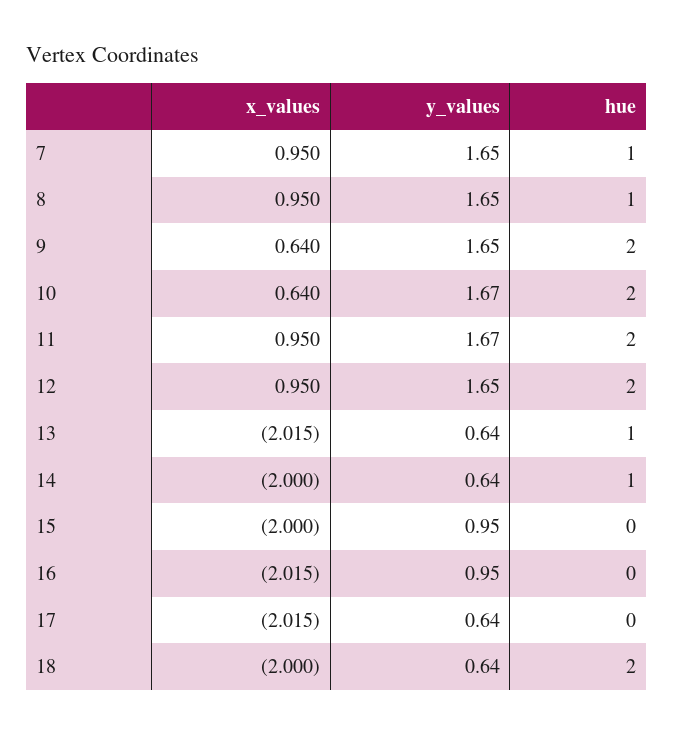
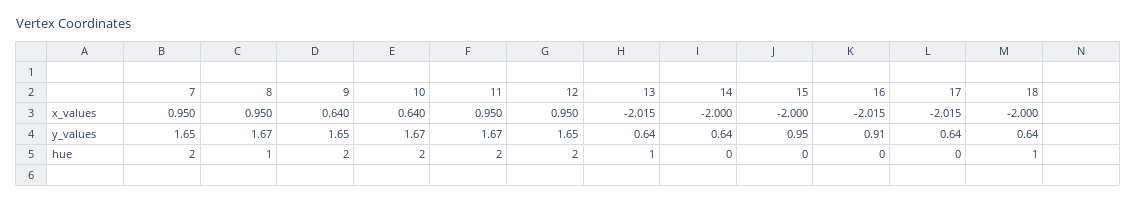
hue, 7: 1 -> 2
y_values, 8: 1.65 -> 1.67
hue, 14: 1 -> 0
y_values, 16: 0.95 -> 0.91
hue, 18: 2 -> 1

